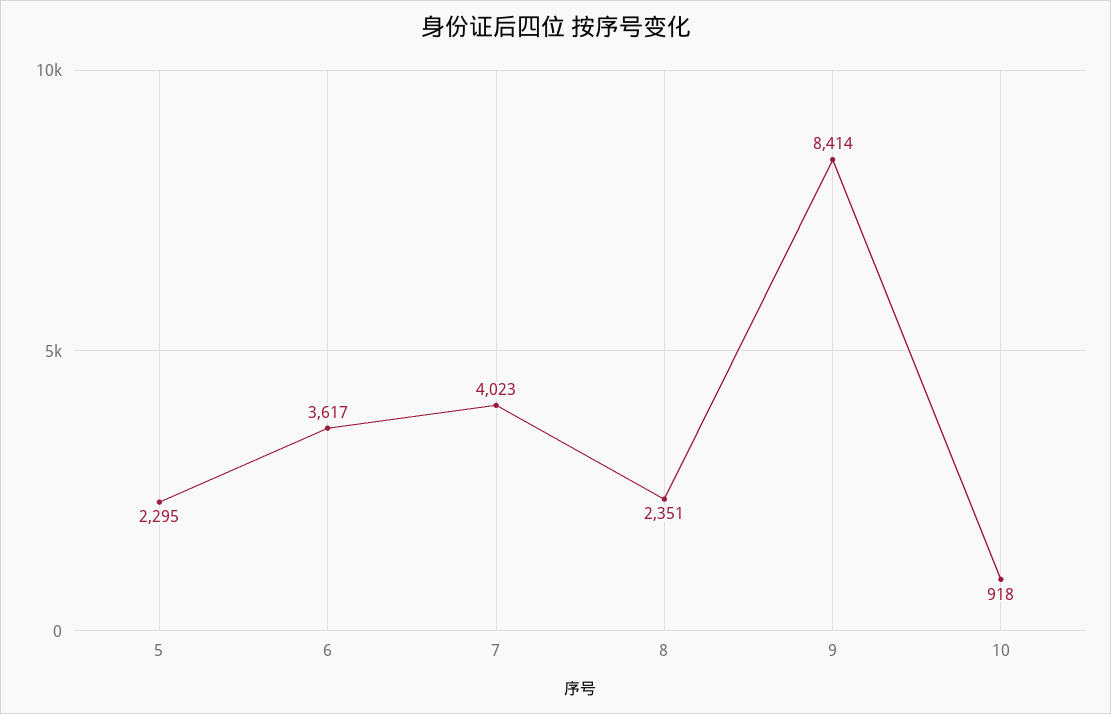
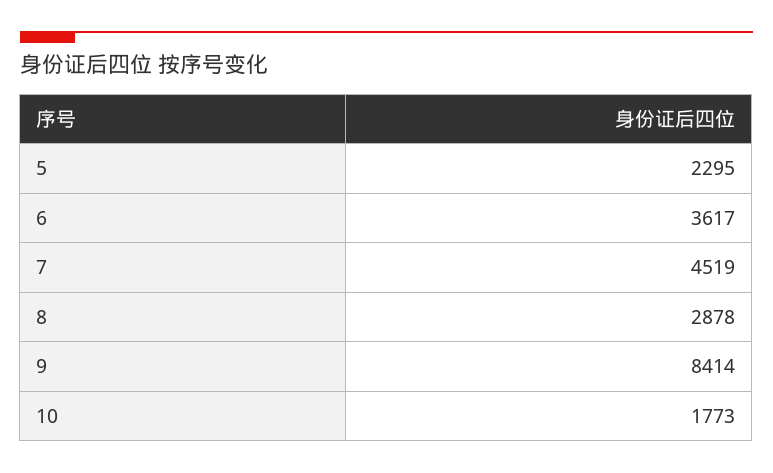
7: 4023 -> 4519
8: 2351 -> 2878
10: 918 -> 1773

